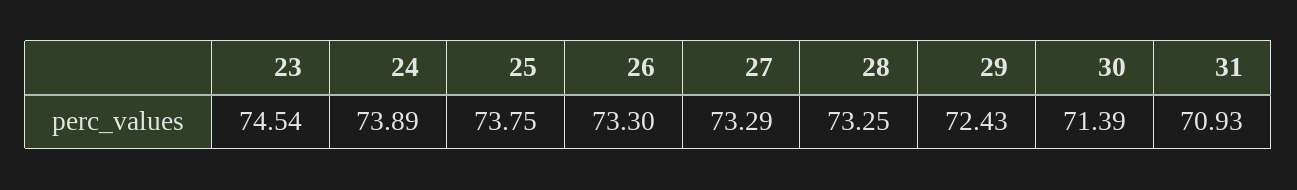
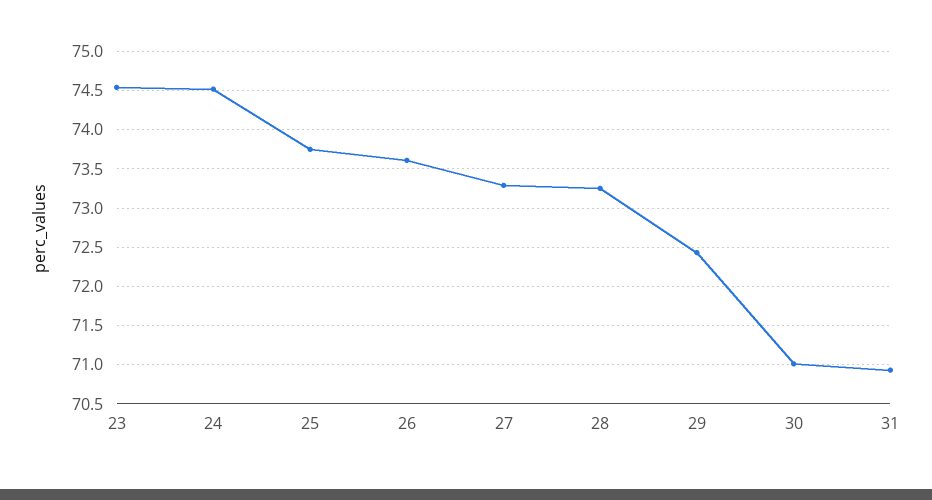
24: 73.89 -> 74.5
26: 73.3 -> 73.6
30: 71.39 -> 71

